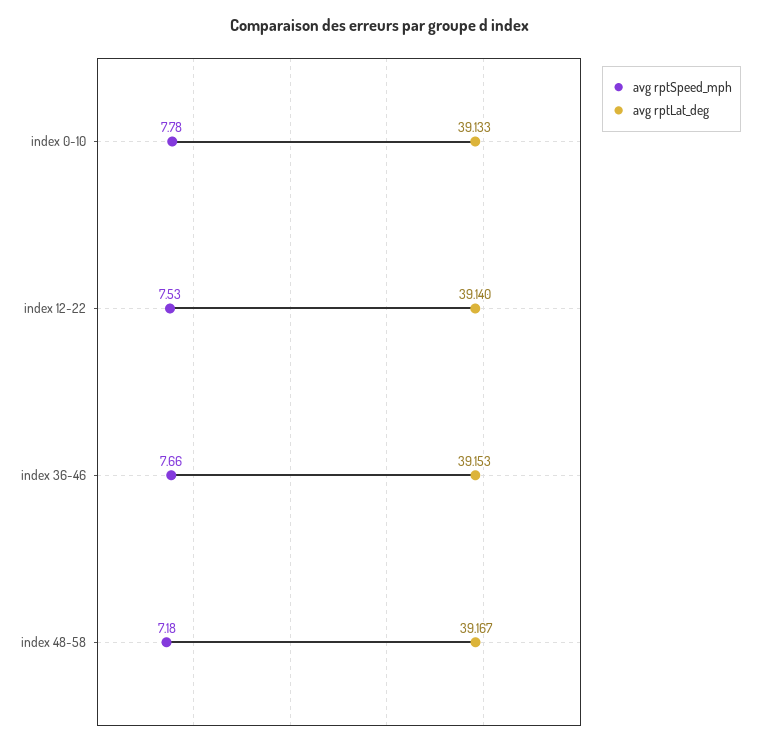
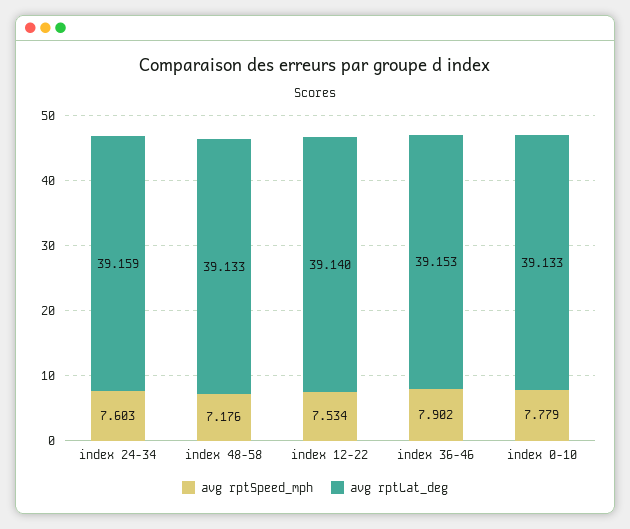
avg rptSpeed_mph, index 36-46: 7.66 -> 7.902
avg rptLat_deg, index 48-58: 39.167 -> 39.133
avg rptSpeed_mph, index 24-34: none -> 7.603
avg rptLat_deg, index 24-34: none -> 39.159

